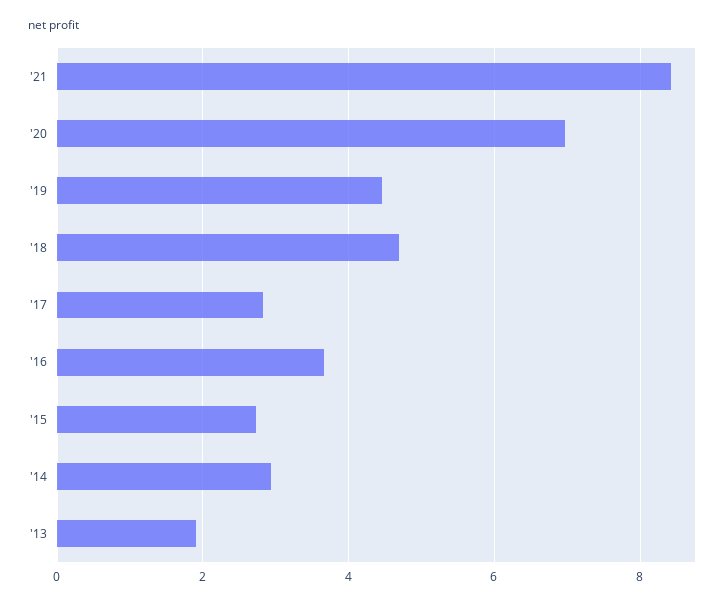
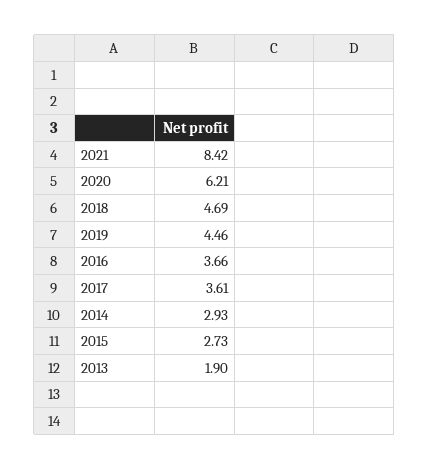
'20: 7 -> 6.21
'17: 2.8 -> 3.61

